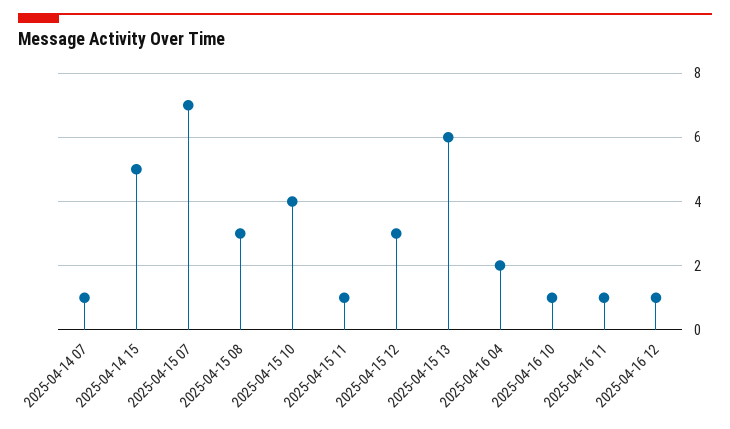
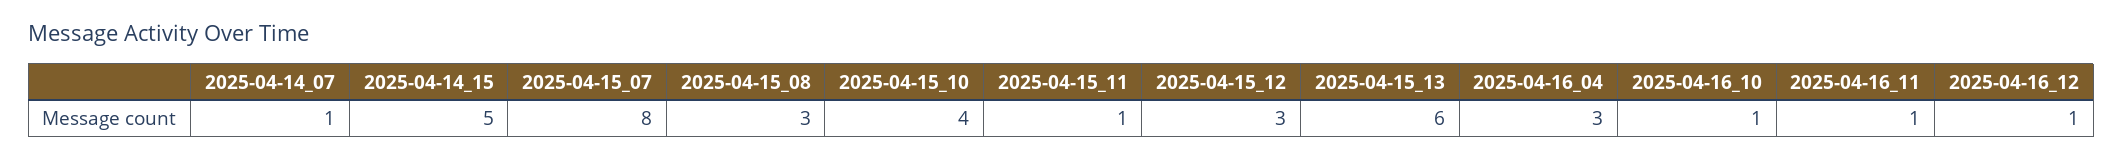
2025-04-15 07: 7 -> 8
2025-04-16 04: 2 -> 3

